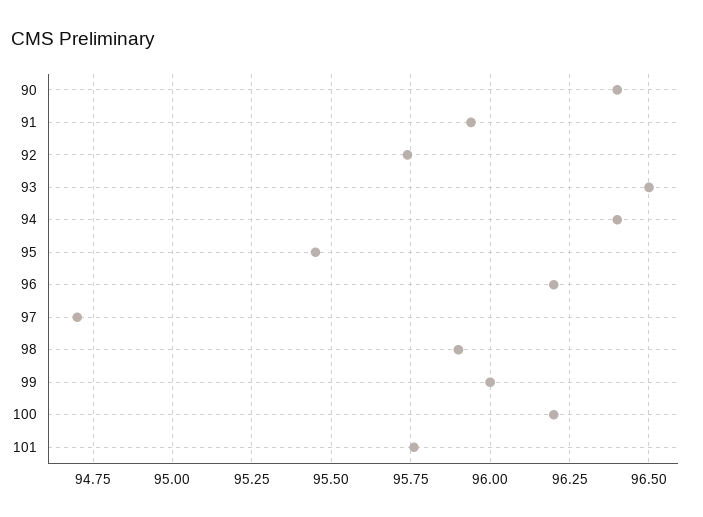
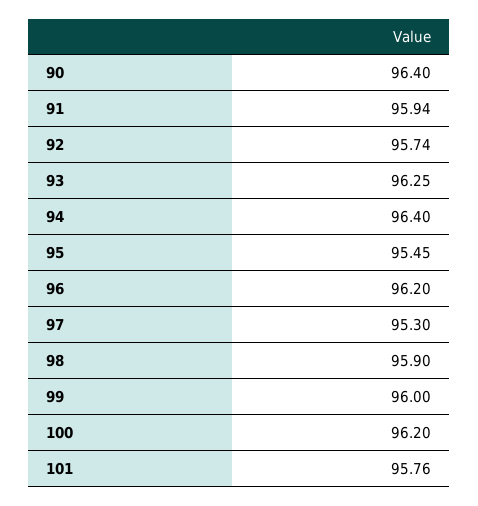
93: 96.5 -> 96.25
97: 94.7 -> 95.3

